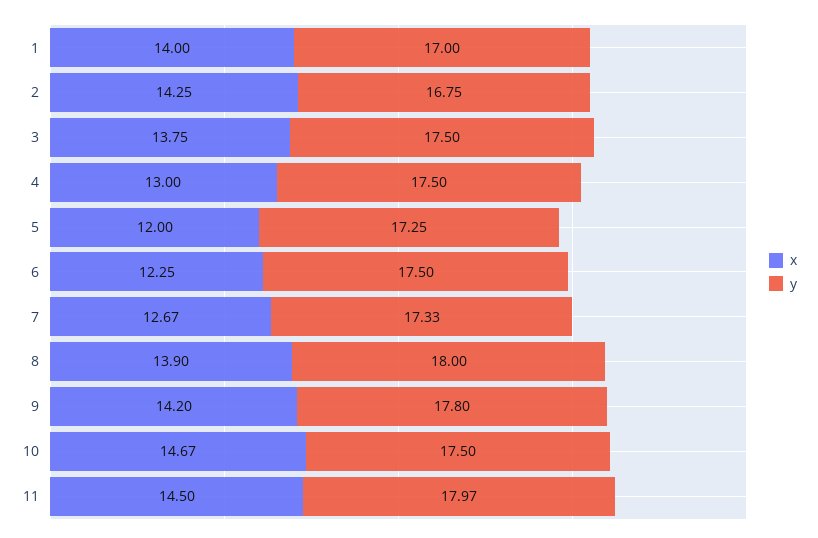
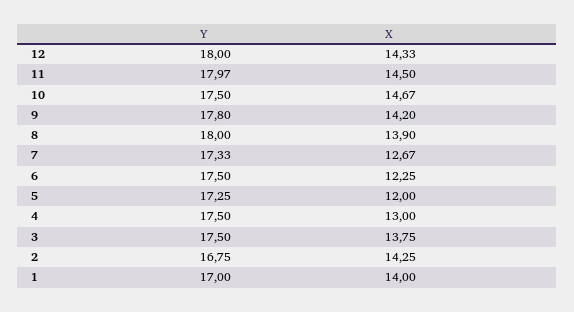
y, 12: none -> 18
x, 12: none -> 14.33

